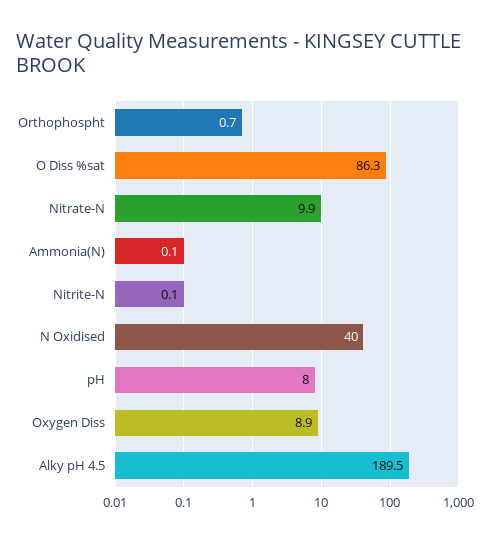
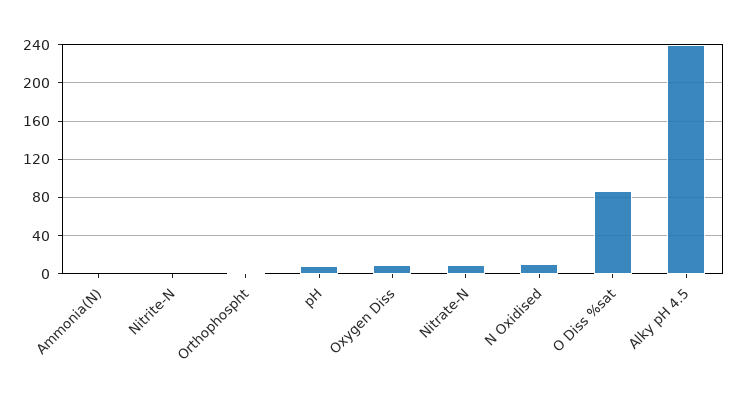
N Oxidised: 40 -> 10
Alky pH 4.5: 189.5 -> 240

